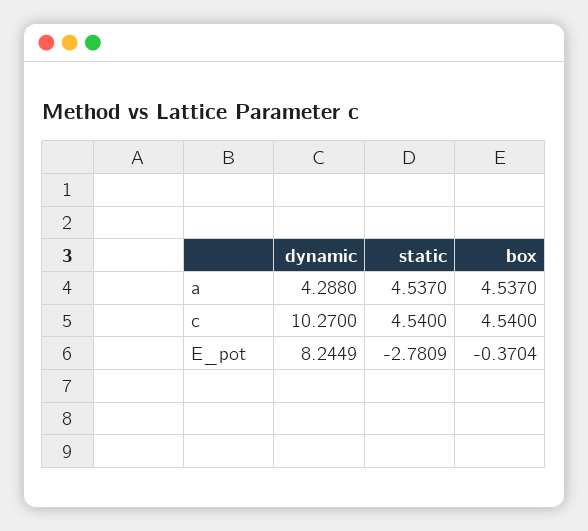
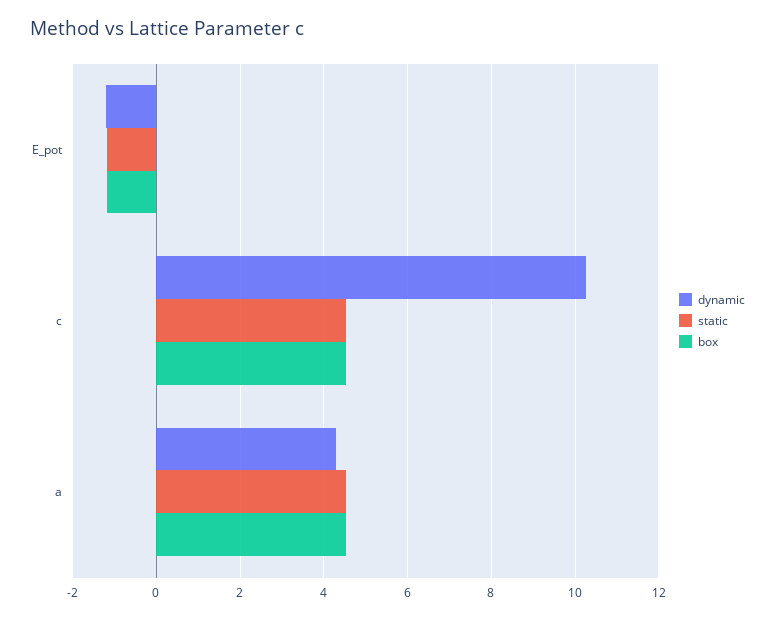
dynamic, E_pot: 8.2449 -> -1.2
static, E_pot: -2.7809 -> -1.2
box, E_pot: -0.3704 -> -1.2

